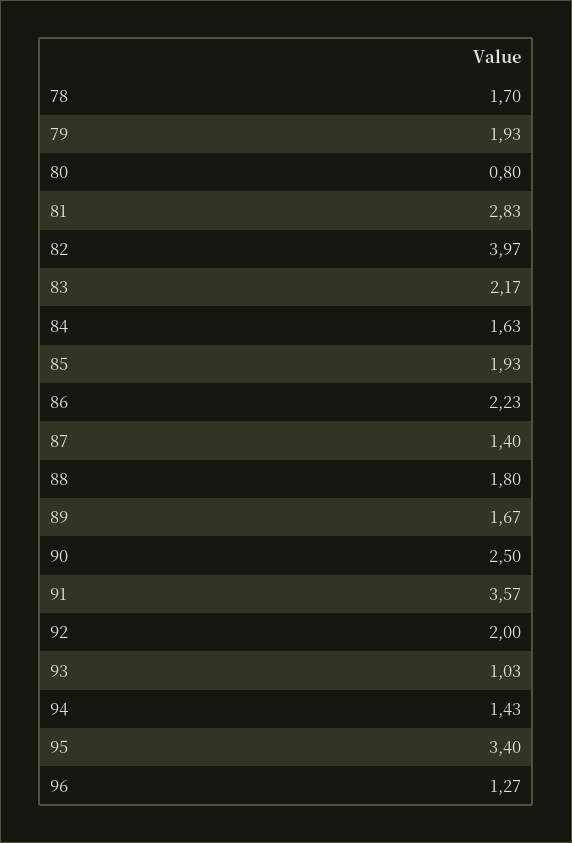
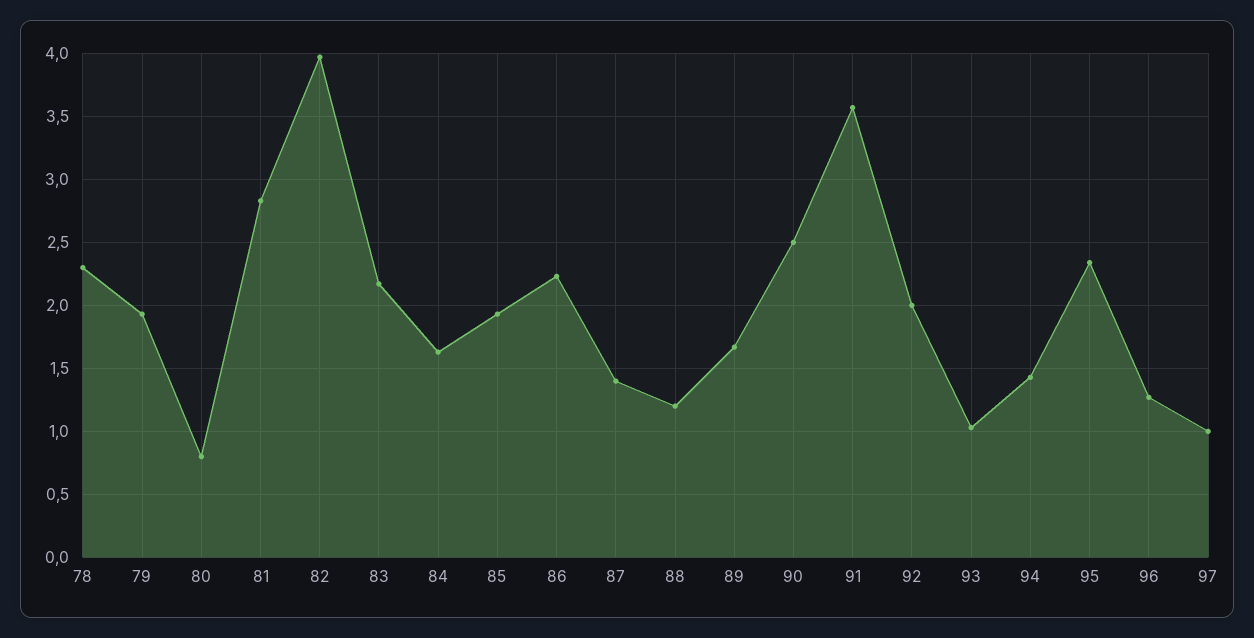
78: 1.7 -> 2.3
88: 1.8 -> 1.2
95: 3.4 -> 2.35
97: none -> 1

